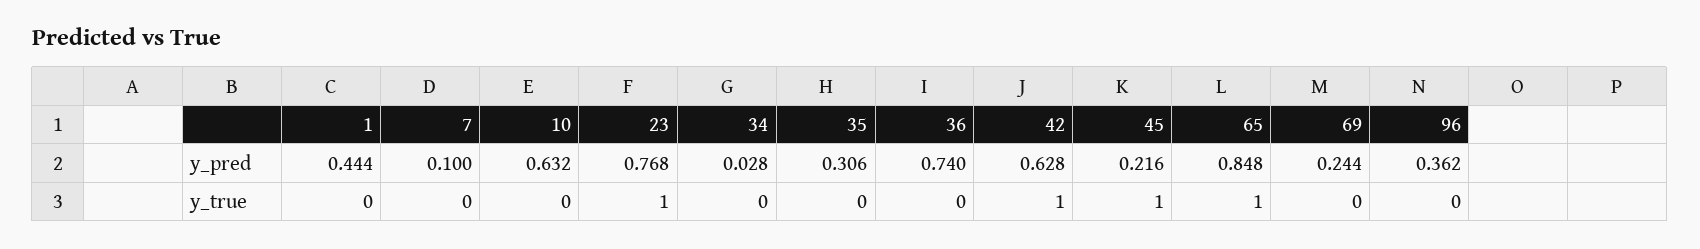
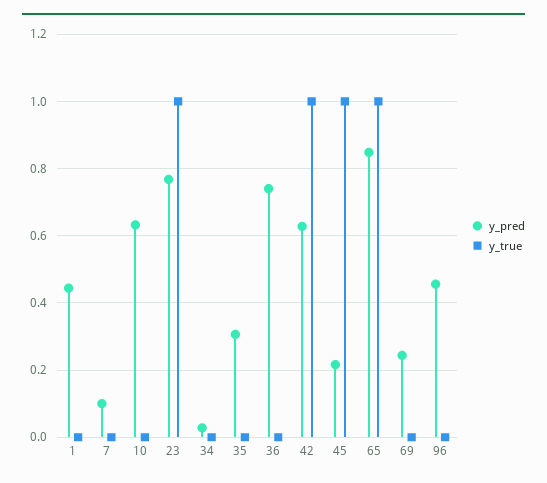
y_pred, 96: 0.362 -> 0.46

